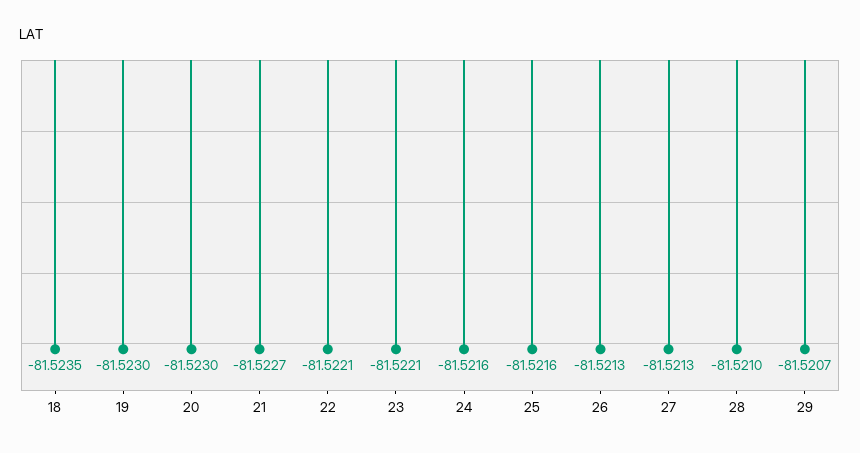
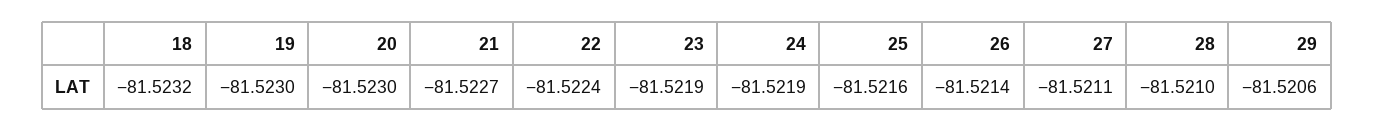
18: -81.5235 -> -81.5232
22: -81.5221 -> -81.5224
23: -81.5221 -> -81.5219
24: -81.5216 -> -81.5219
26: -81.5213 -> -81.5214
27: -81.5213 -> -81.5211
29: -81.5207 -> -81.5206

